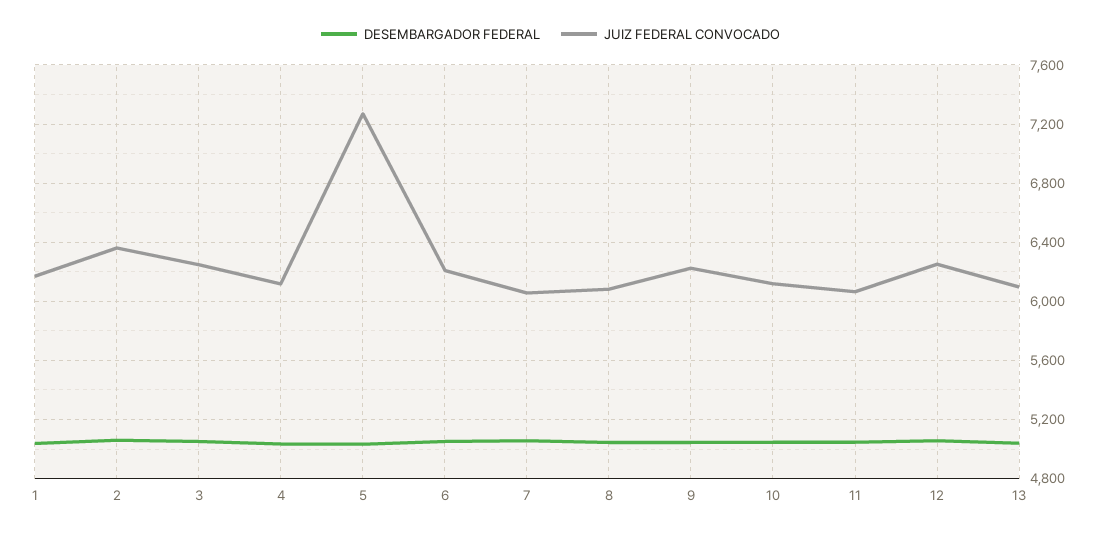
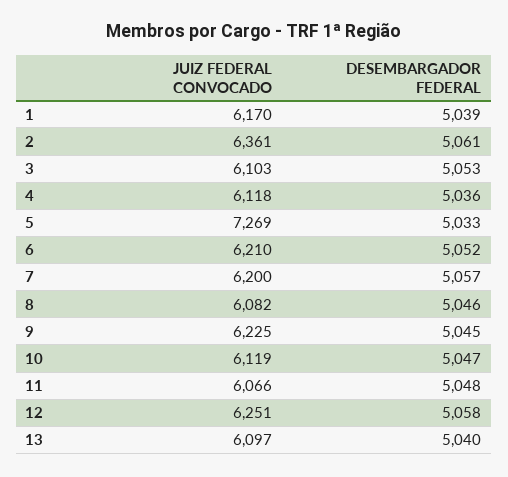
JUIZ FEDERAL CONVOCADO, 3: 6250 -> 6103
JUIZ FEDERAL CONVOCADO, 7: 6050 -> 6200

